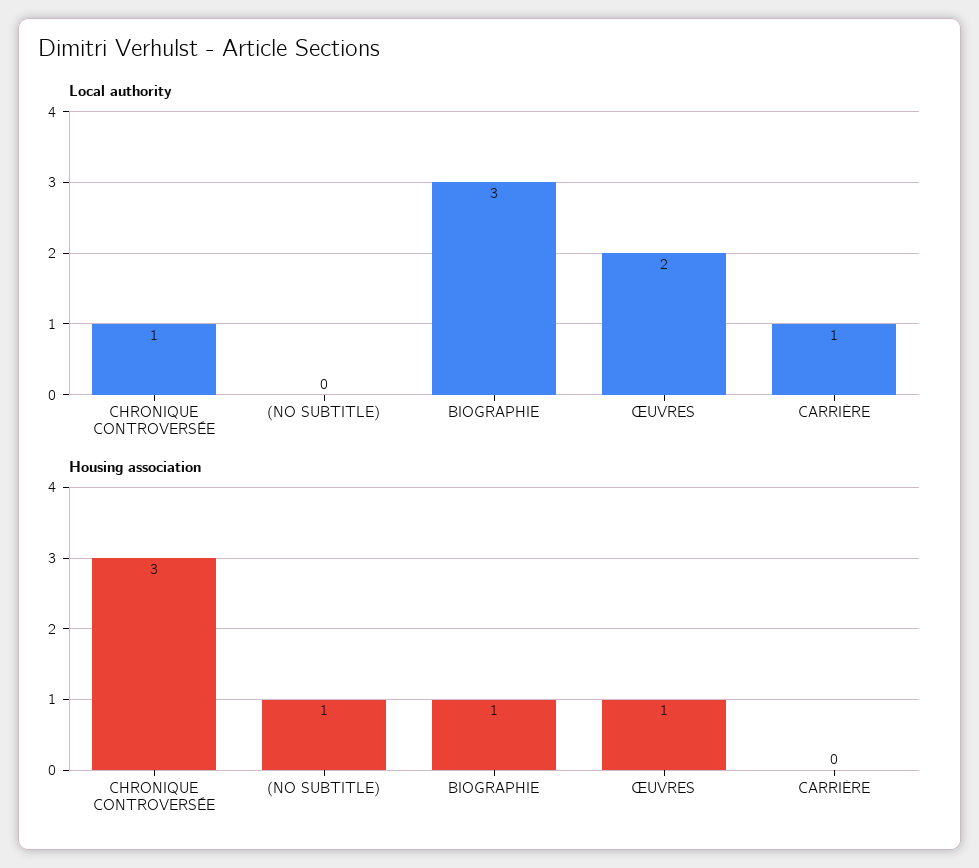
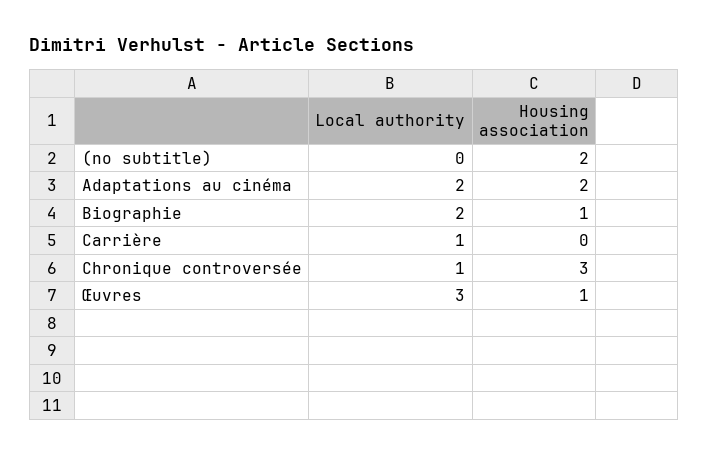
Local authority, BIOGRAPHIE: 3 -> 2
Local authority, ŒUVRES: 2 -> 3
Housing association, (NO SUBTITLE): 1 -> 2
Local authority, Adaptations au cinéma: none -> 2
Housing association, Adaptations au cinéma: none -> 2

